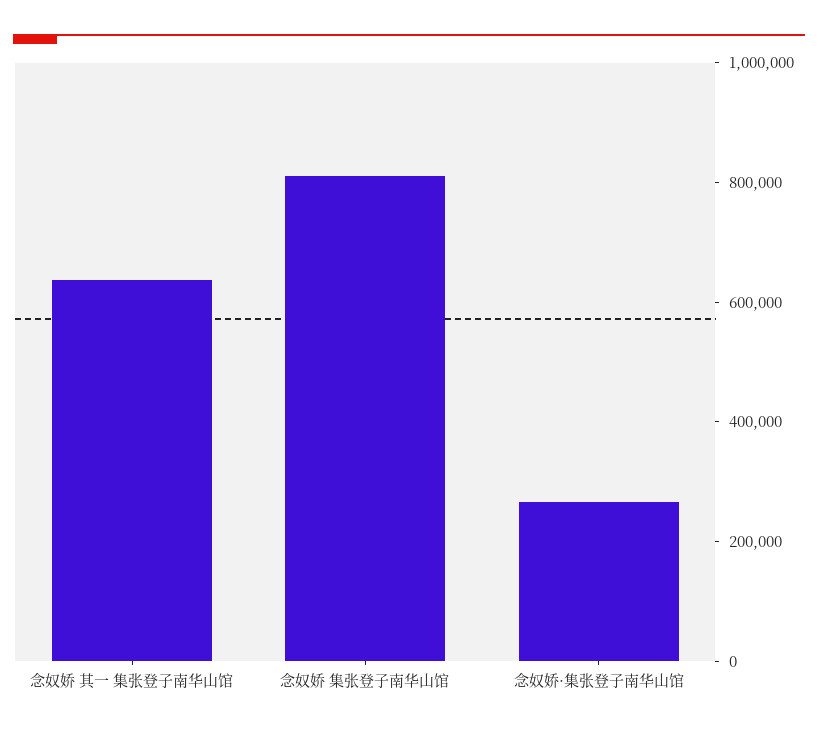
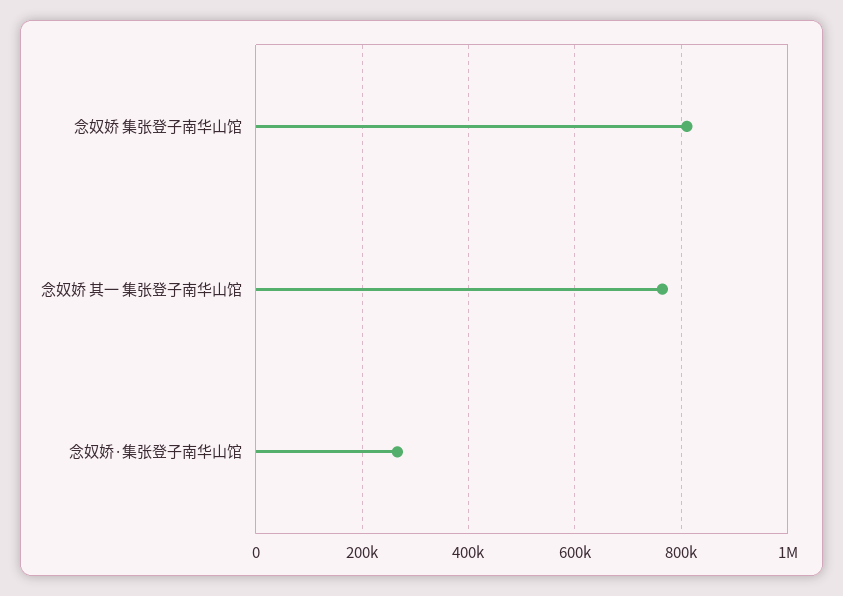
念奴娇 其一 集张登子南华山馆: 650000 -> 760000

